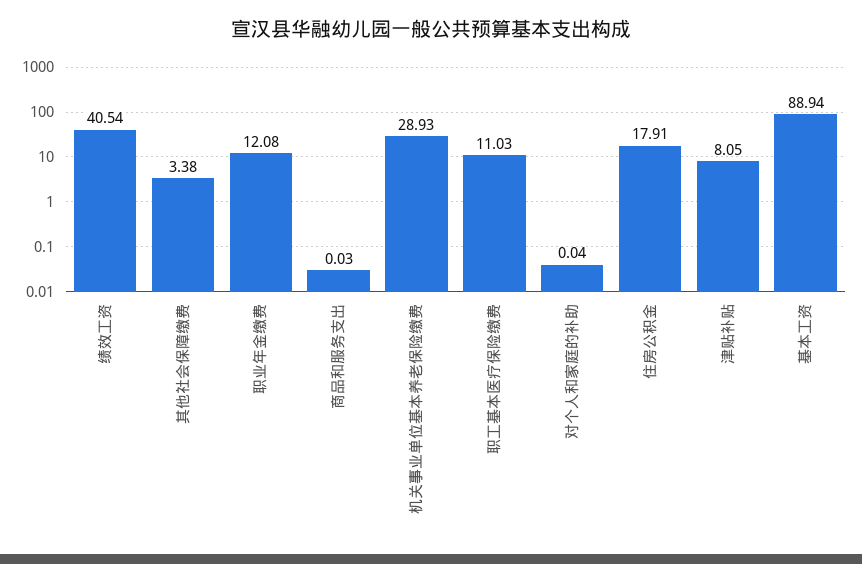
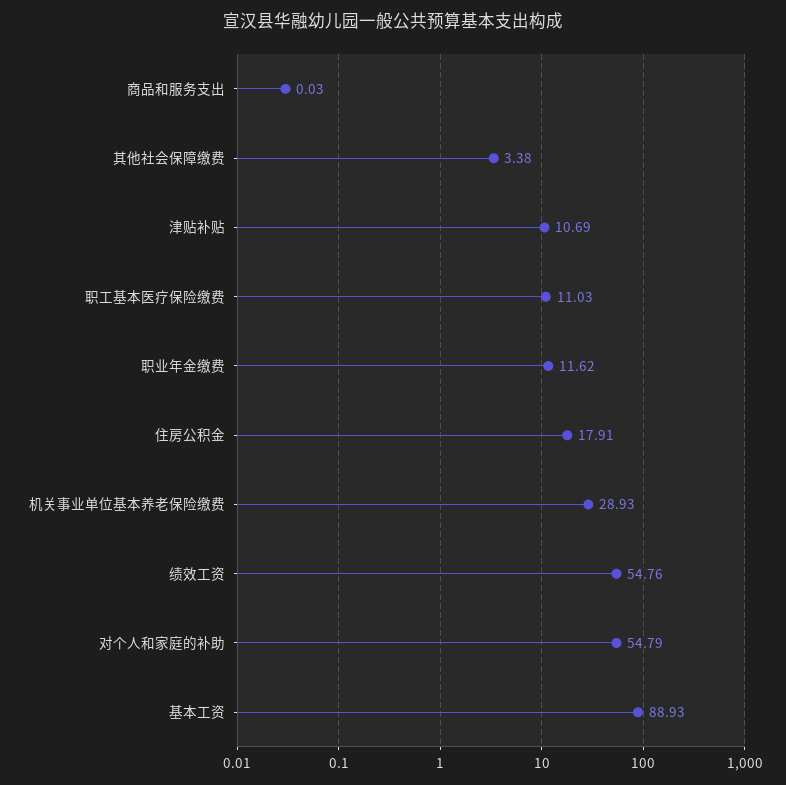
绩效工资: 40.54 -> 54.76
职业年金缴费: 12.08 -> 11.62
对个人和家庭的补助: 0.04 -> 54.79
津贴补贴: 8.05 -> 10.69
基本工资: 88.94 -> 88.93

